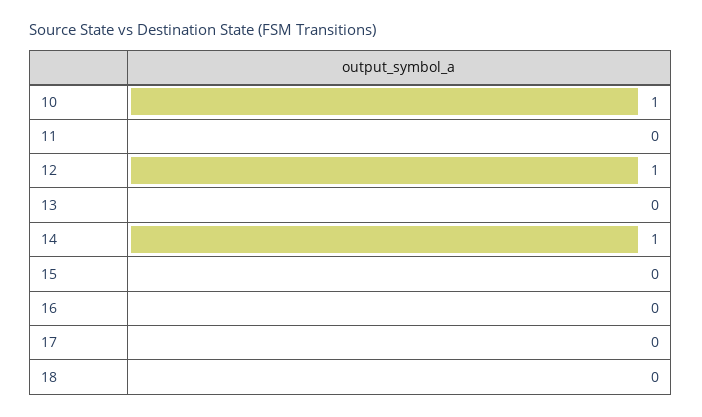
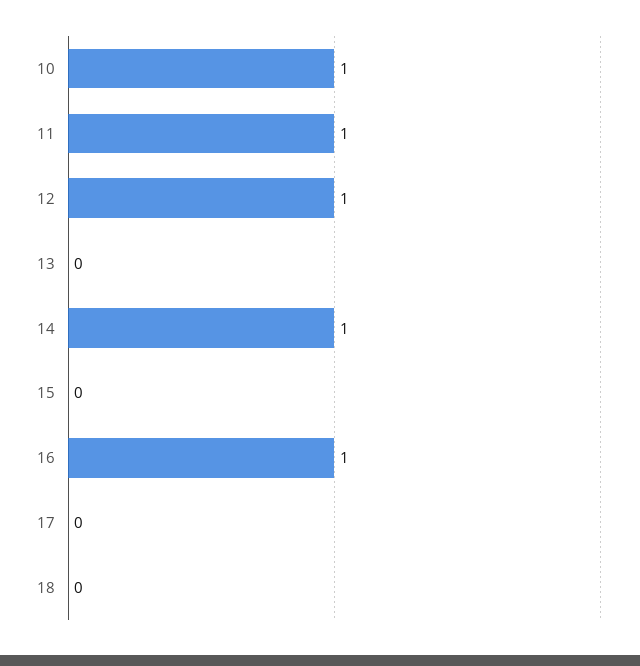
11: 0 -> 1
16: 0 -> 1

